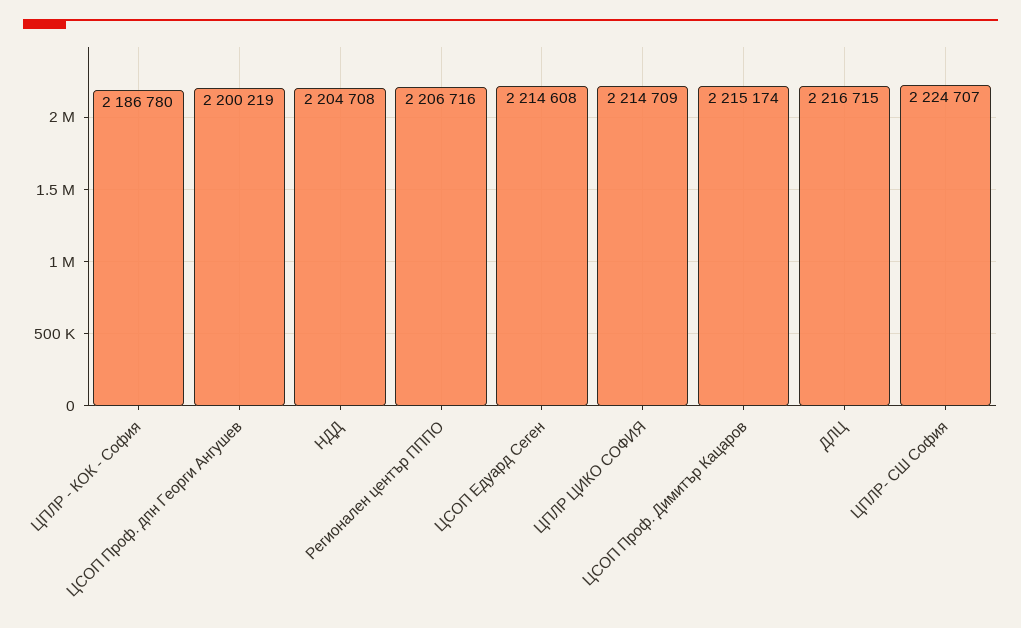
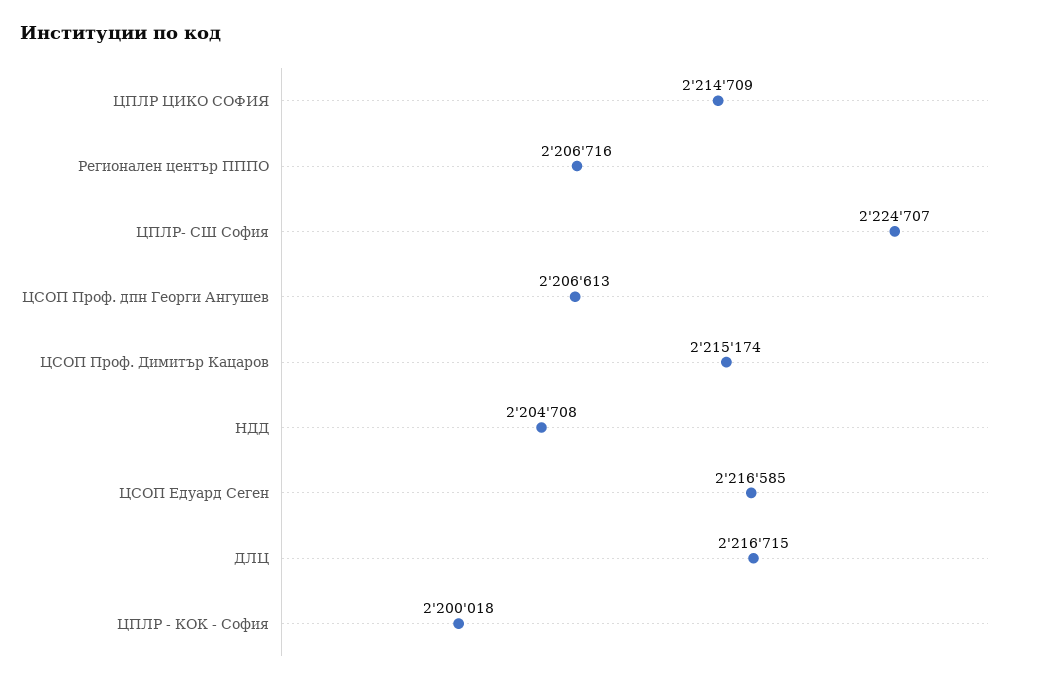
ЦПЛР - КОК - София: 2186780 -> 2200018
ЦСОП Проф. дпн Георги Ангушев: 2200219 -> 2206613
ЦСОП Едуард Сеген: 2214608 -> 2216585

